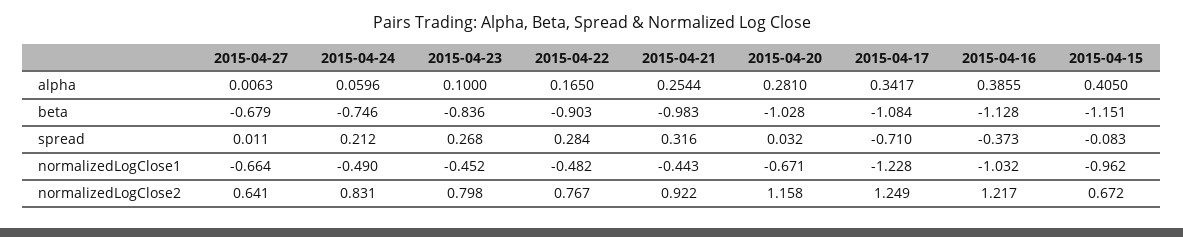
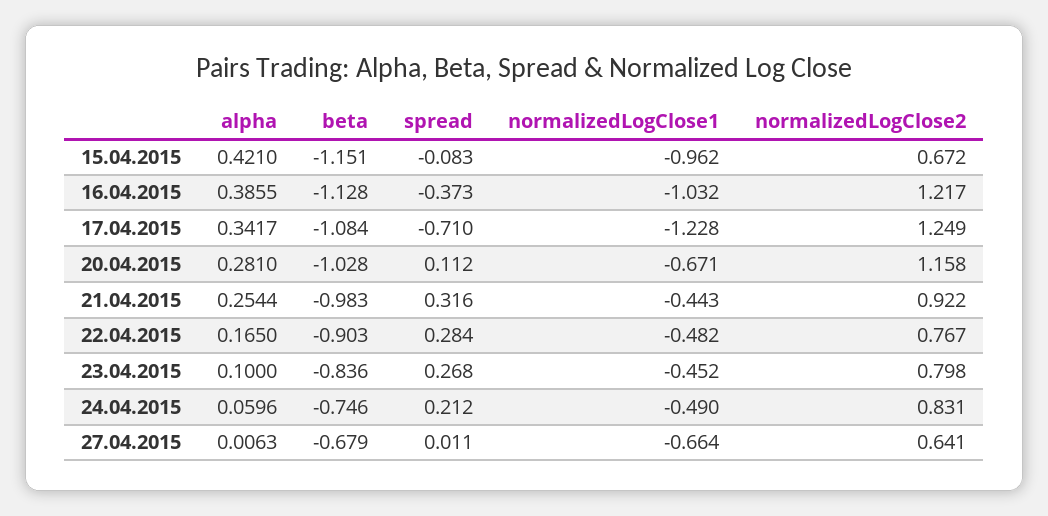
2015-04-15, alpha: 0.405 -> 0.421
2015-04-20, spread: 0.032 -> 0.112

